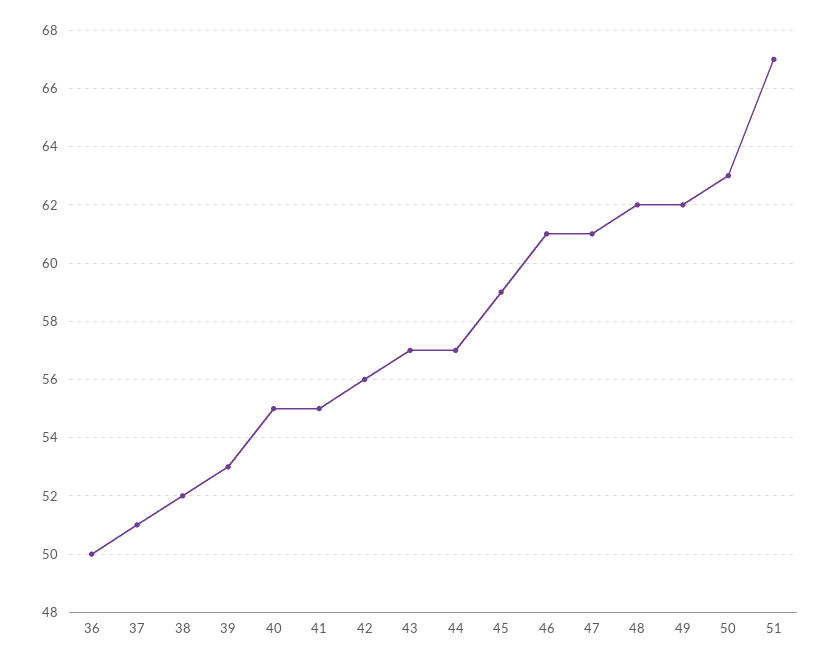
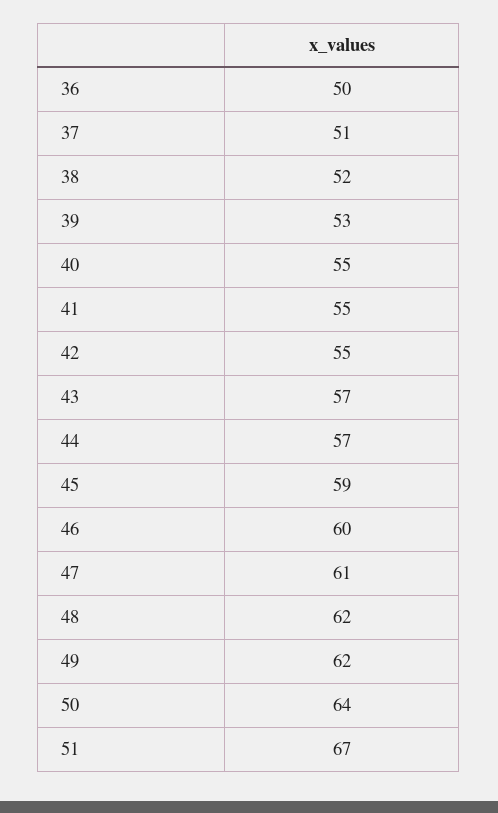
42: 56 -> 55
46: 61 -> 60
50: 63 -> 64

